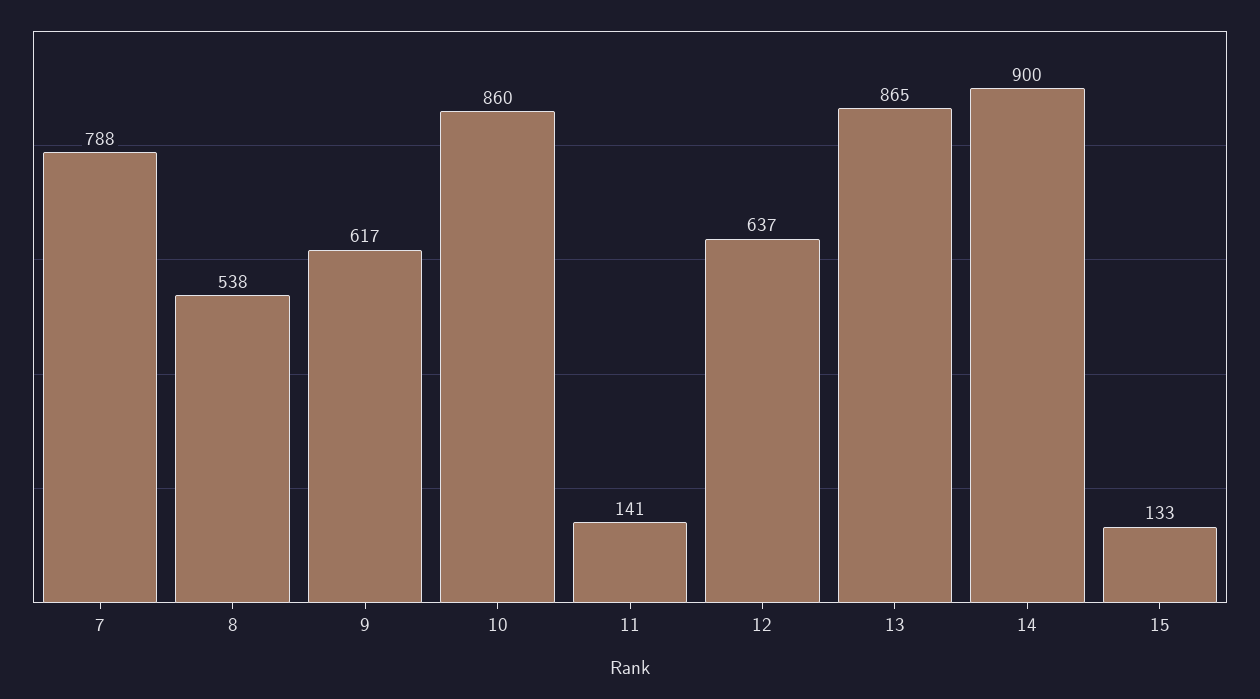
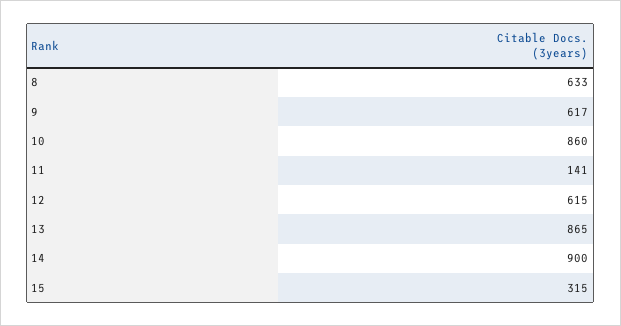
7: 788 -> none
8: 538 -> 633
12: 637 -> 615
15: 133 -> 315

